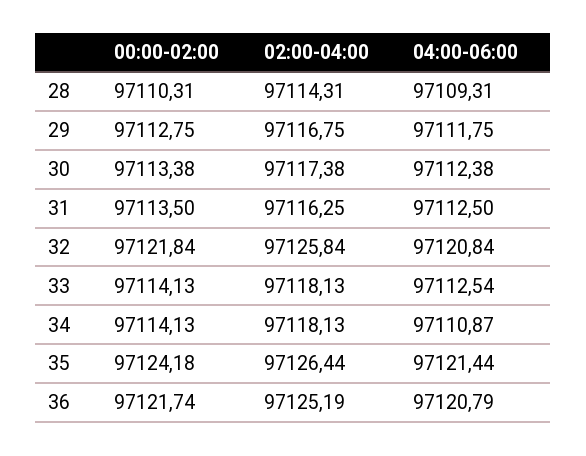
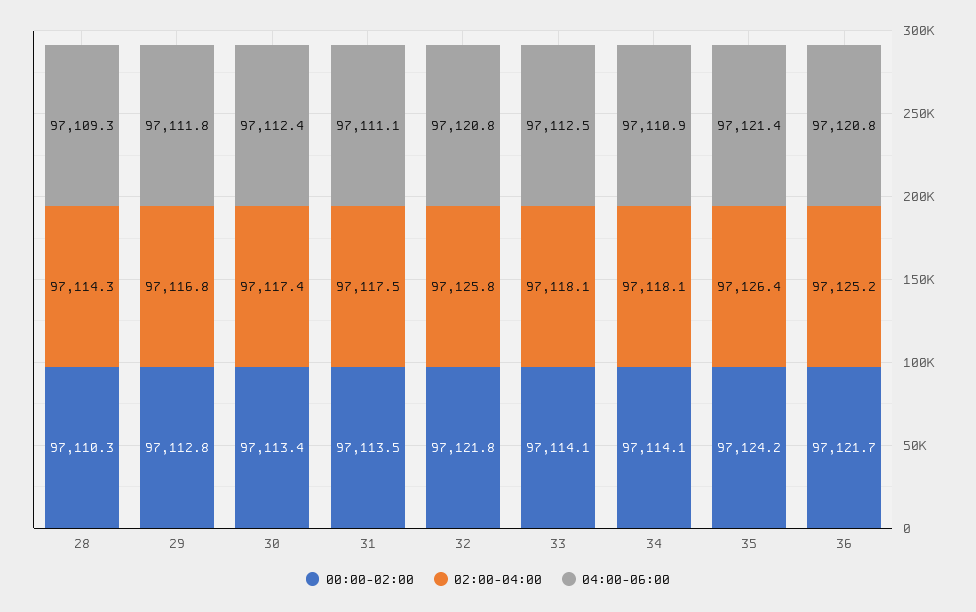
02:00-04:00, 31: 97116.25 -> 97117.5
04:00-06:00, 31: 97112.5 -> 97111.1

